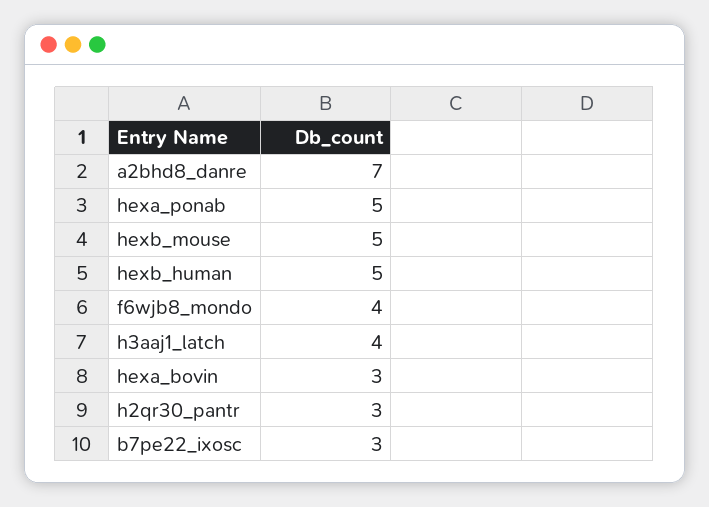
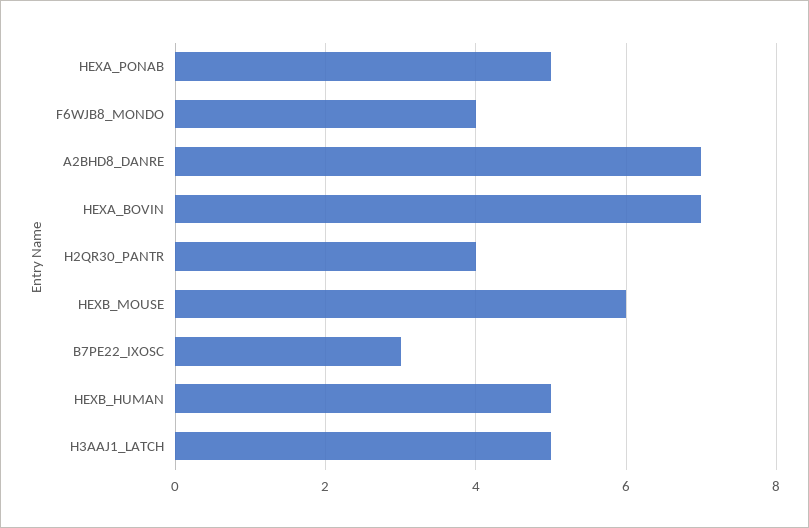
hexb_mouse: 5 -> 6
h3aaj1_latch: 4 -> 5
hexa_bovin: 3 -> 7
h2qr30_pantr: 3 -> 4

